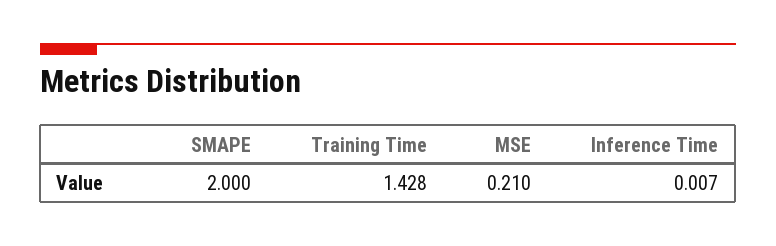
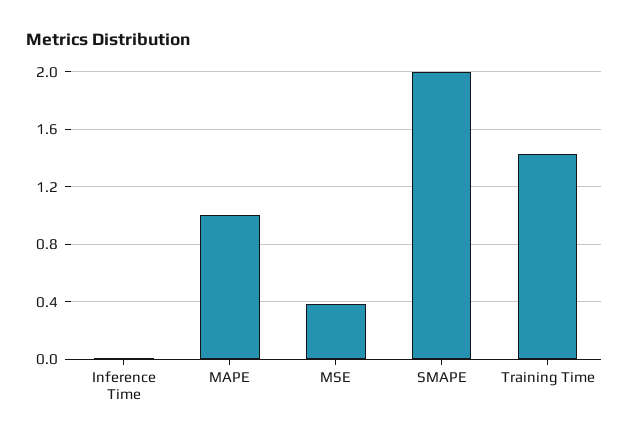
MSE: 0.21 -> 0.4
MAPE: none -> 1

